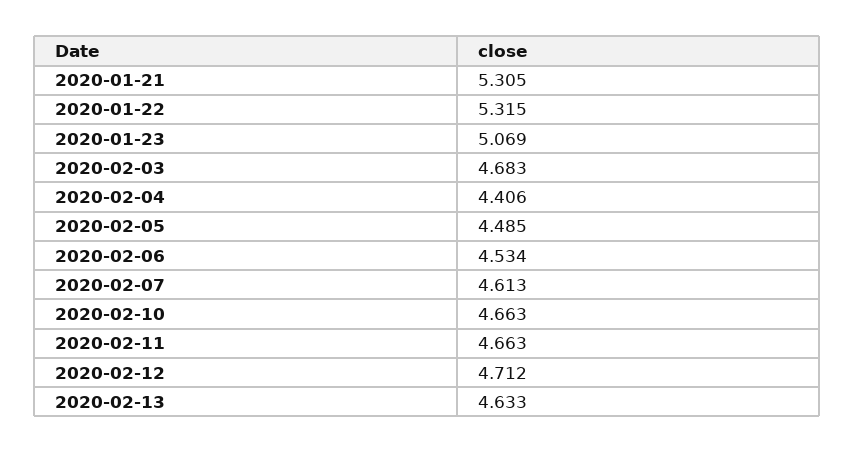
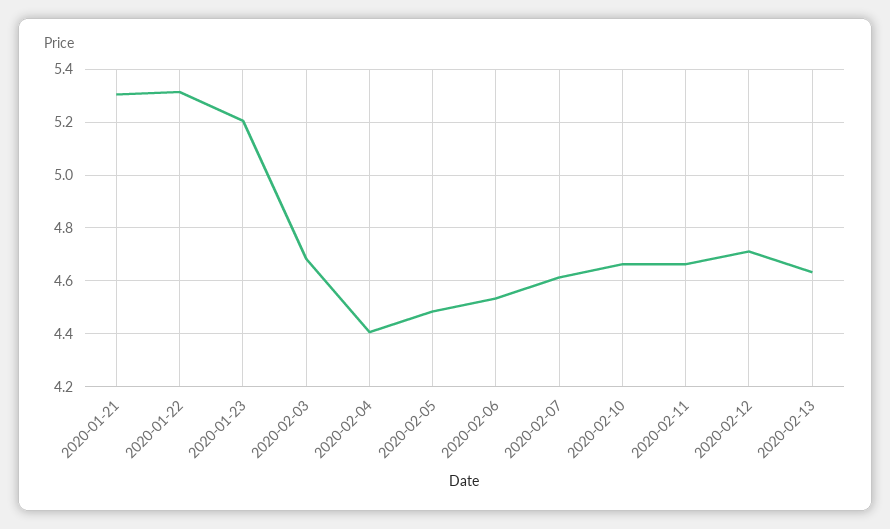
2020-01-23: 5.069 -> 5.2

